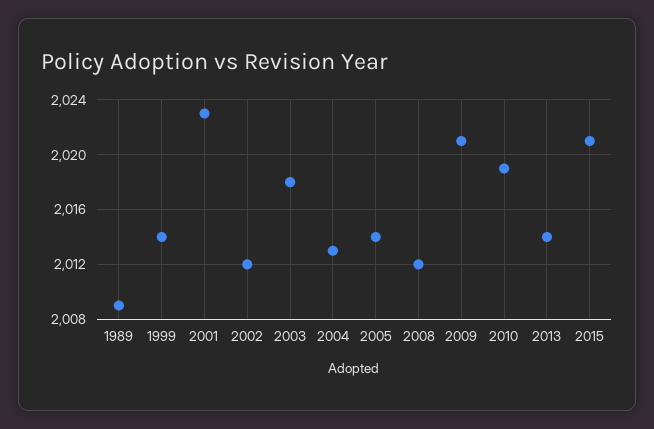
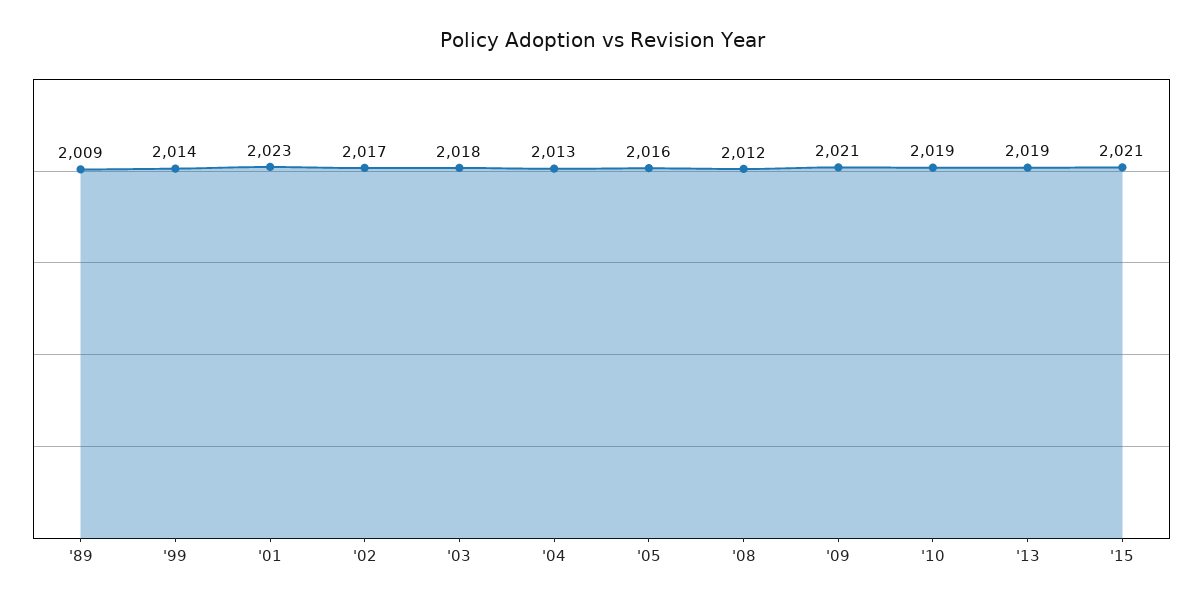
2002: 2012 -> 2017
2005: 2014 -> 2016
2013: 2014 -> 2019

